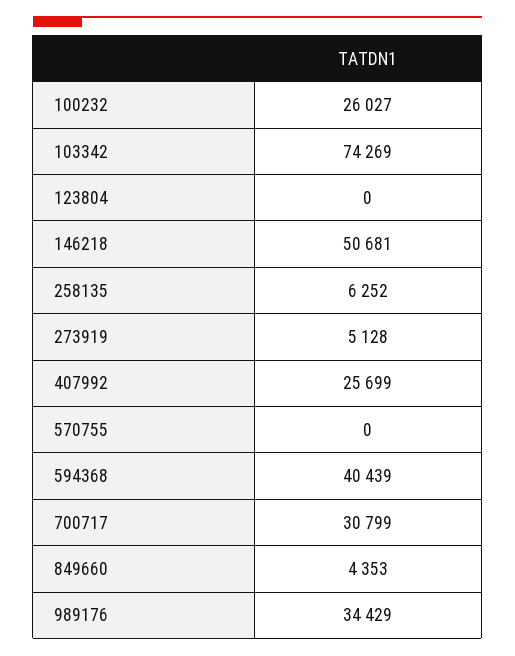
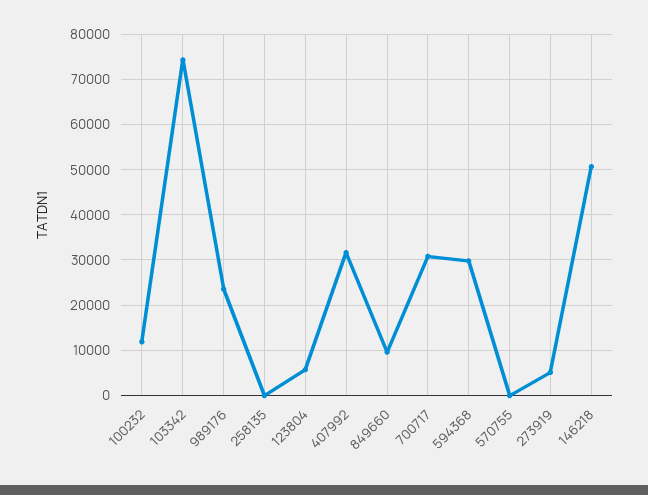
100232: 26027 -> 12000
123804: 0 -> 6000
258135: 6252 -> 0
407992: 25699 -> 32000
594368: 40439 -> 30000
849660: 4353 -> 10000
989176: 34429 -> 24000

